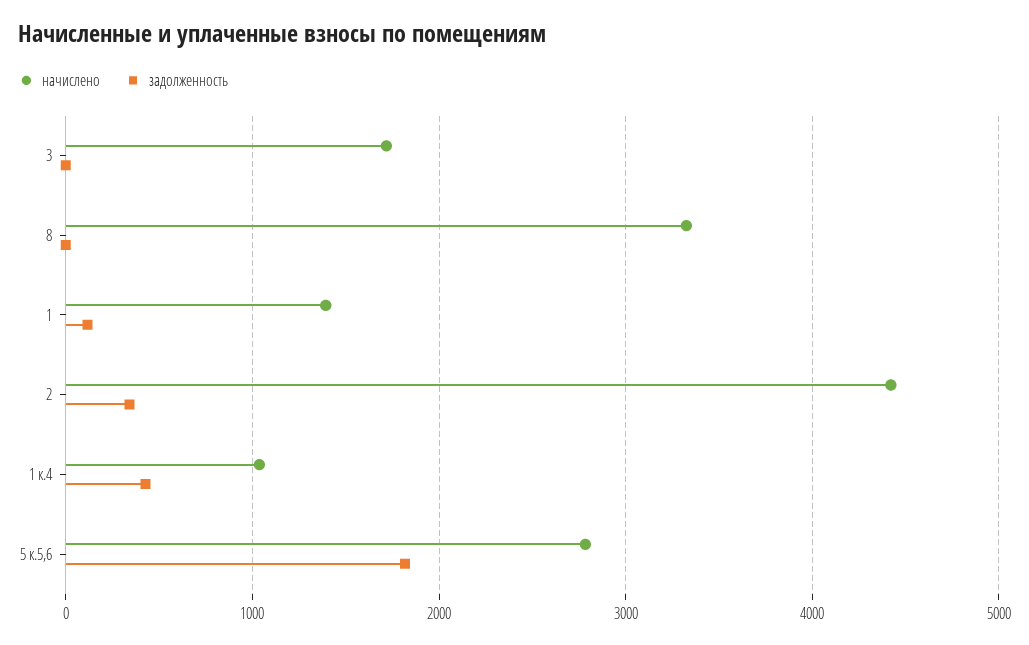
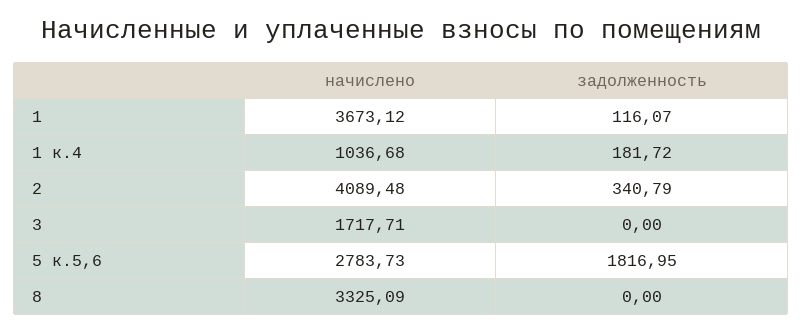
начислено, 1: 1400 -> 3673.12
начислено, 2: 4400 -> 4089.48
задолженность, 1 к.4: 400 -> 181.72

